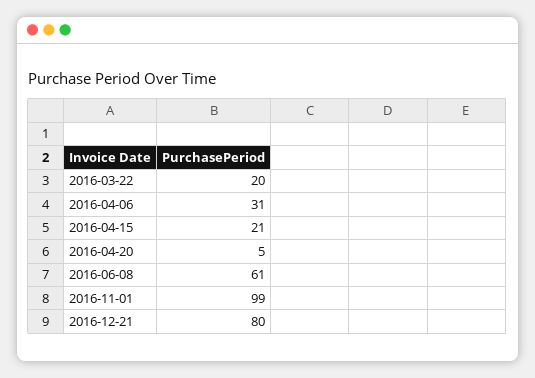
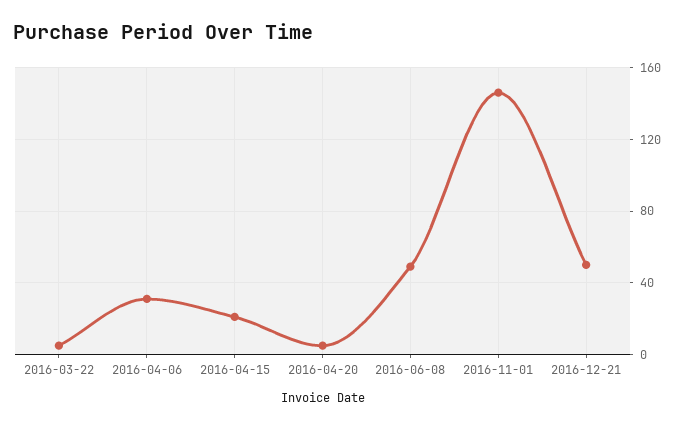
2016-03-22: 20 -> 5
2016-06-08: 61 -> 50
2016-11-01: 99 -> 145
2016-12-21: 80 -> 50

